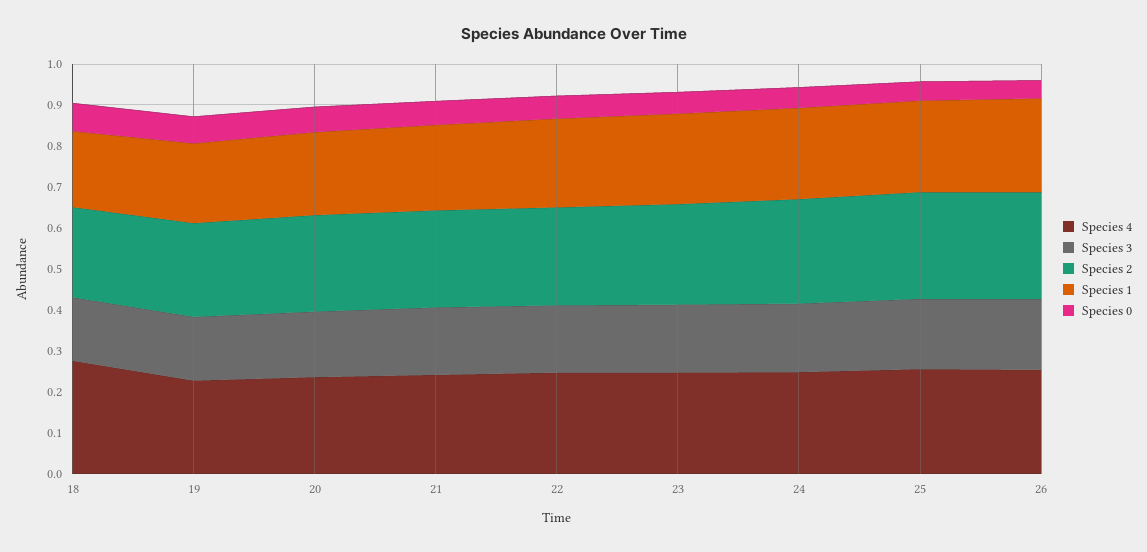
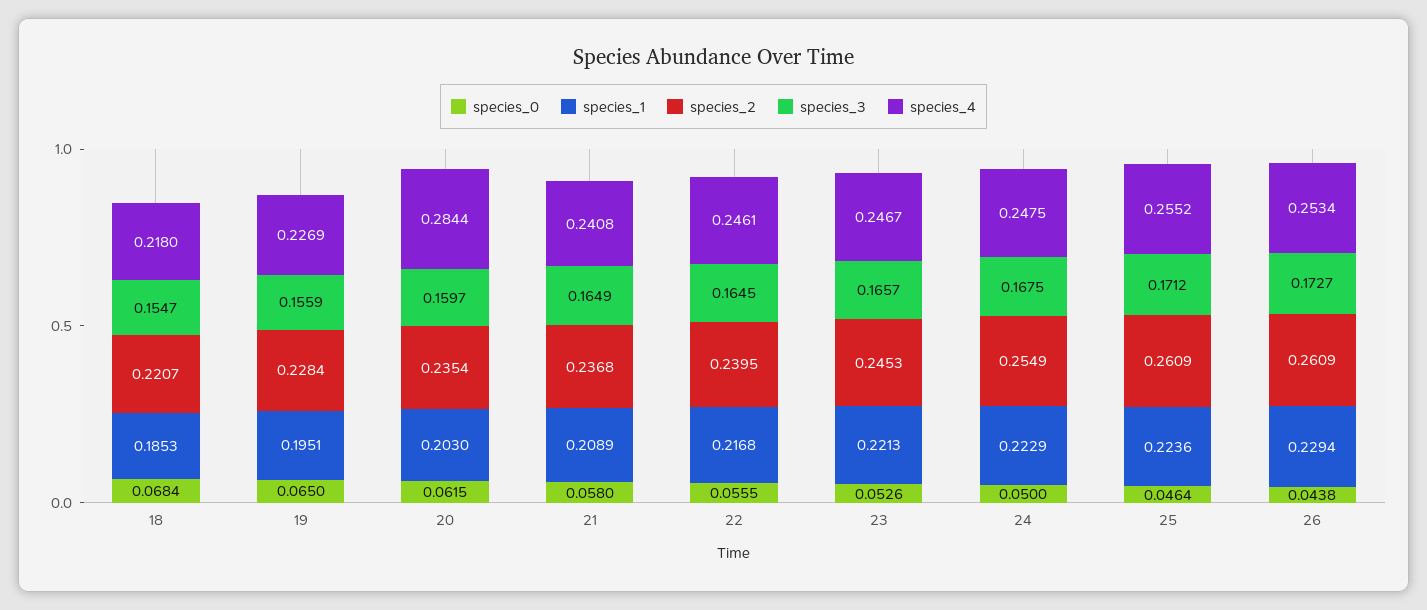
Species 4, 18: 0.28 -> 0.218
Species 4, 20: 0.24 -> 0.2844

